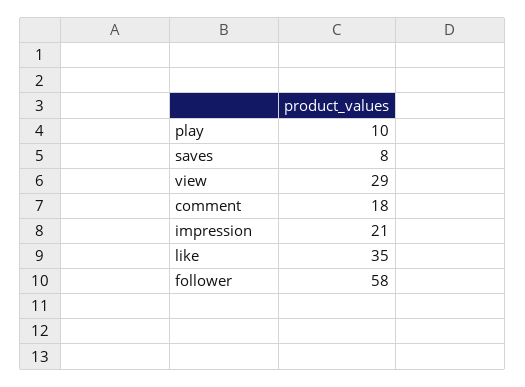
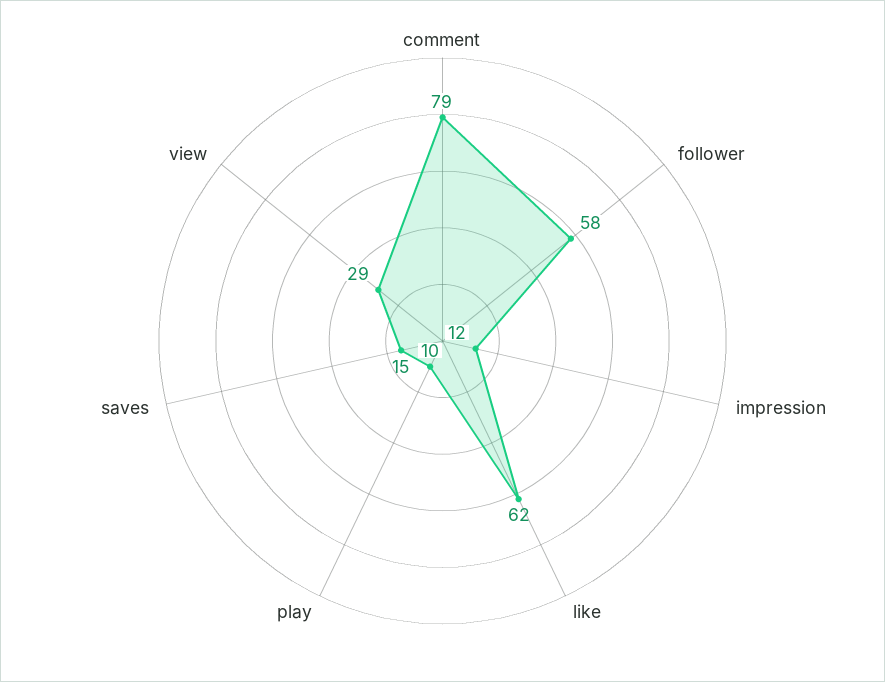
saves: 8 -> 15
comment: 18 -> 79
impression: 21 -> 12
like: 35 -> 62

